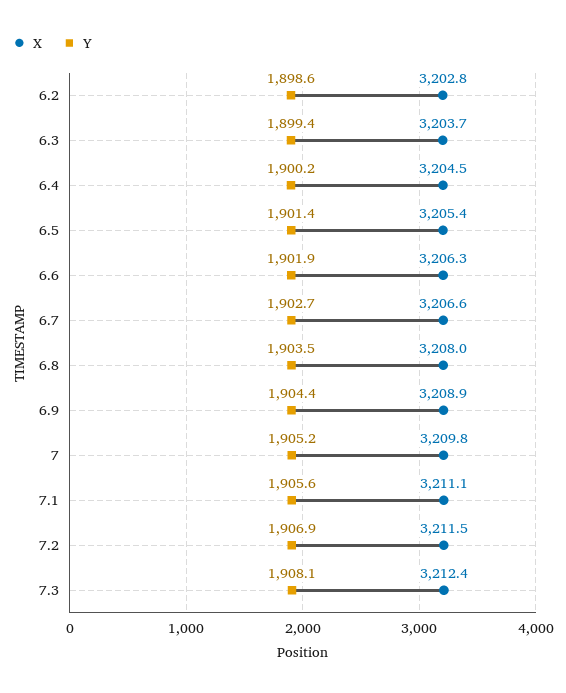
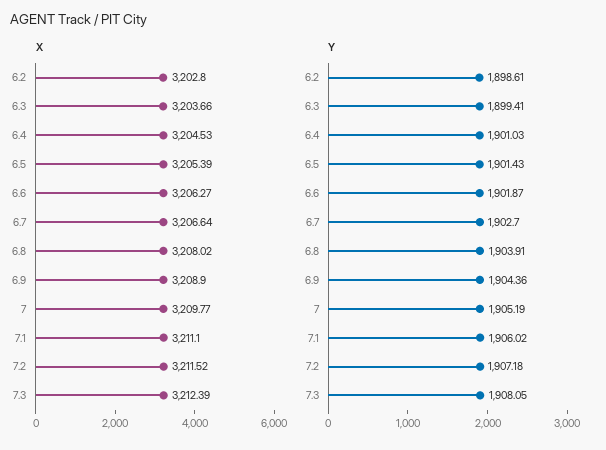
Y, 6.4: 1900.2 -> 1901.03
Y, 6.8: 1903.5 -> 1903.91
Y, 7.1: 1905.6 -> 1906.02
Y, 7.2: 1906.9 -> 1907.18

